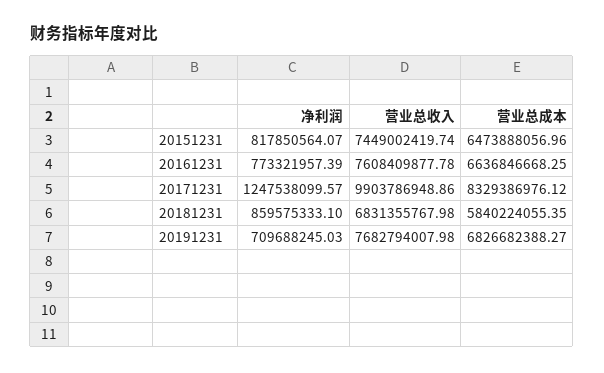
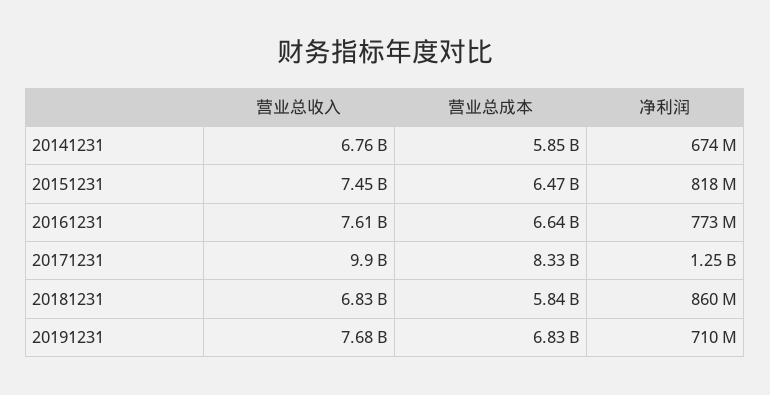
营业总收入, 20141231: none -> 6760000000
营业总成本, 20141231: none -> 5850000000
净利润, 20141231: none -> 674000000

